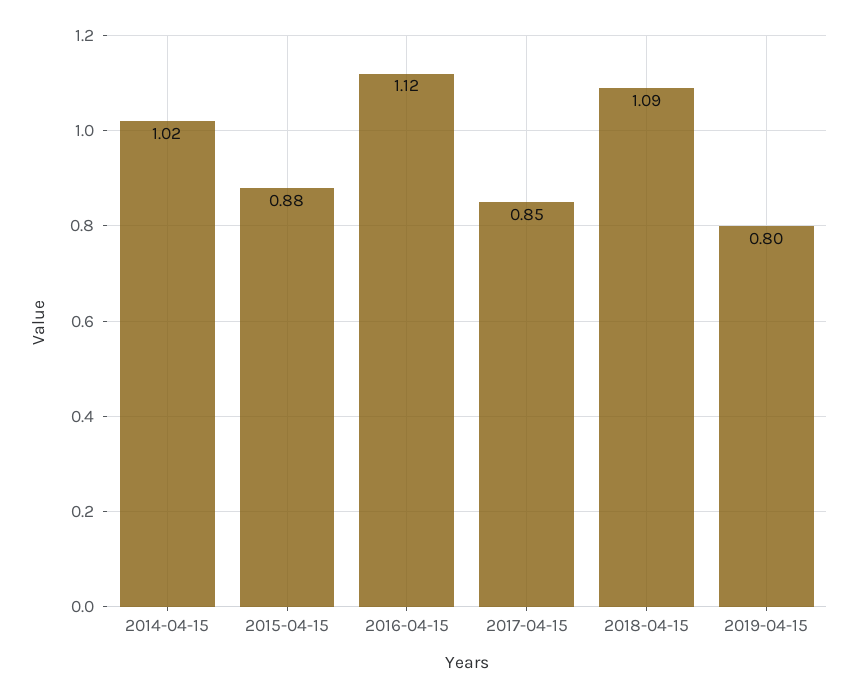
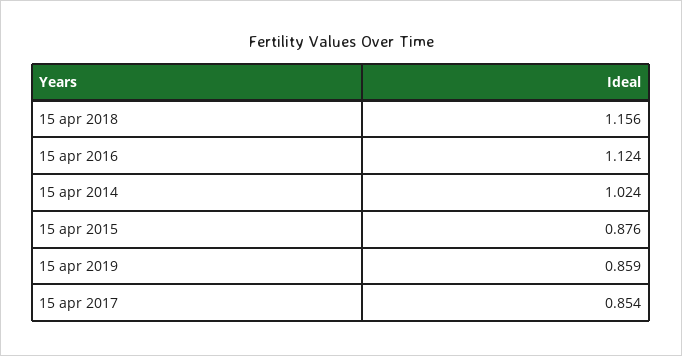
2018-04-15: 1.09 -> 1.156
2019-04-15: 0.8 -> 0.859

